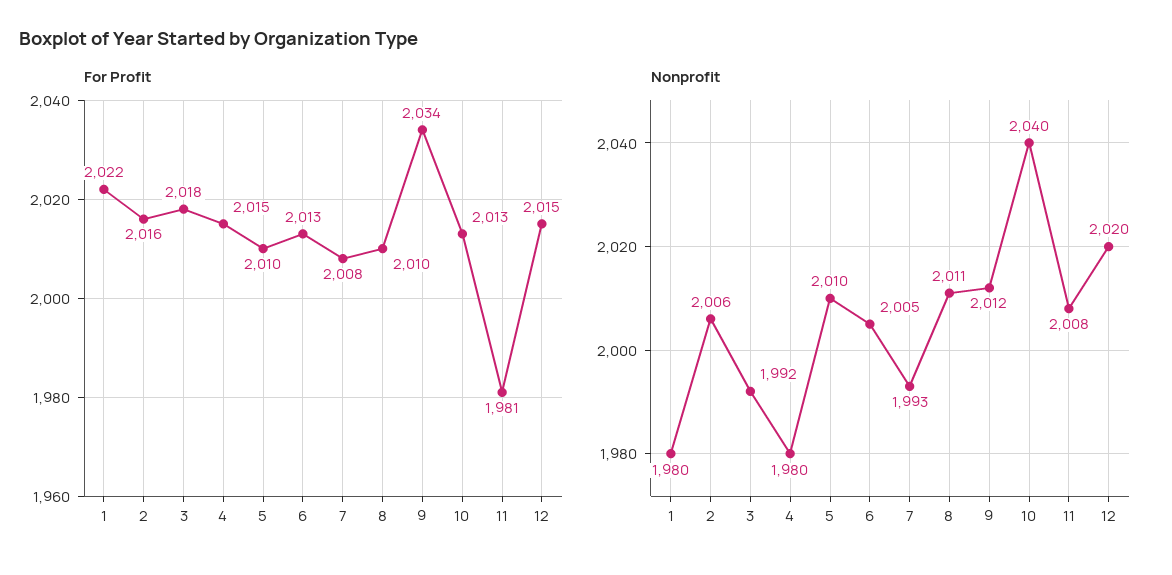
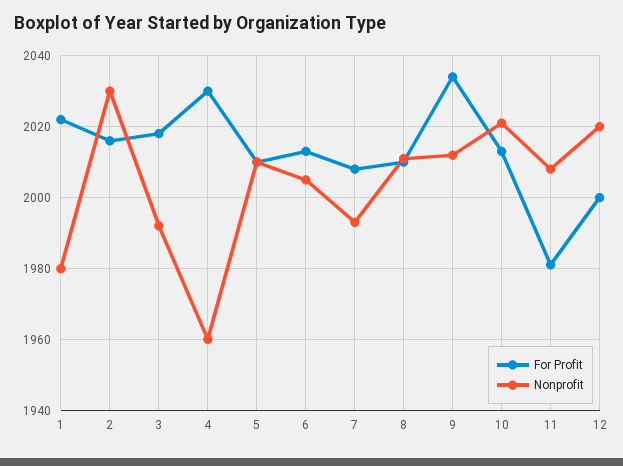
For Profit, 4: 2015 -> 2030
For Profit, 12: 2015 -> 2000
Nonprofit, 2: 2006 -> 2030
Nonprofit, 4: 1980 -> 1960
Nonprofit, 10: 2040 -> 2020

